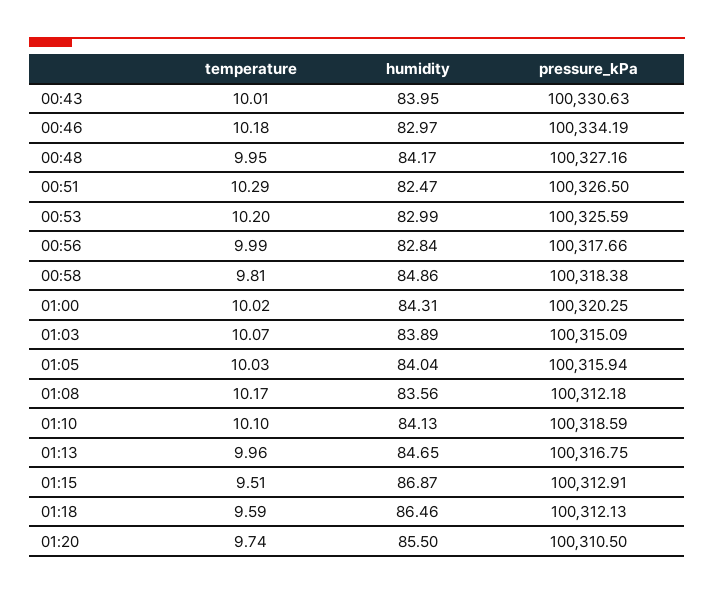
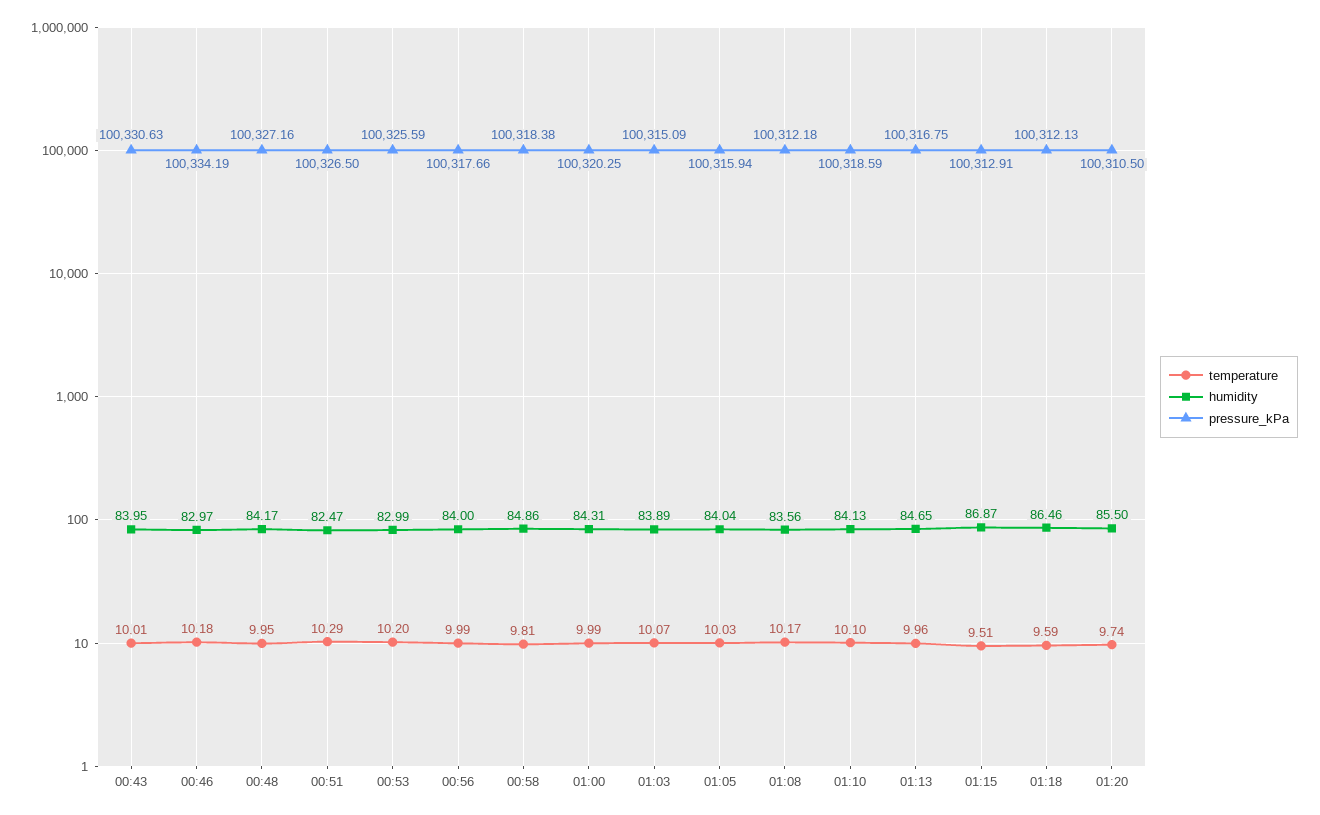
humidity, 00:56: 82.84 -> 84
temperature, 01:00: 10.02 -> 9.99

